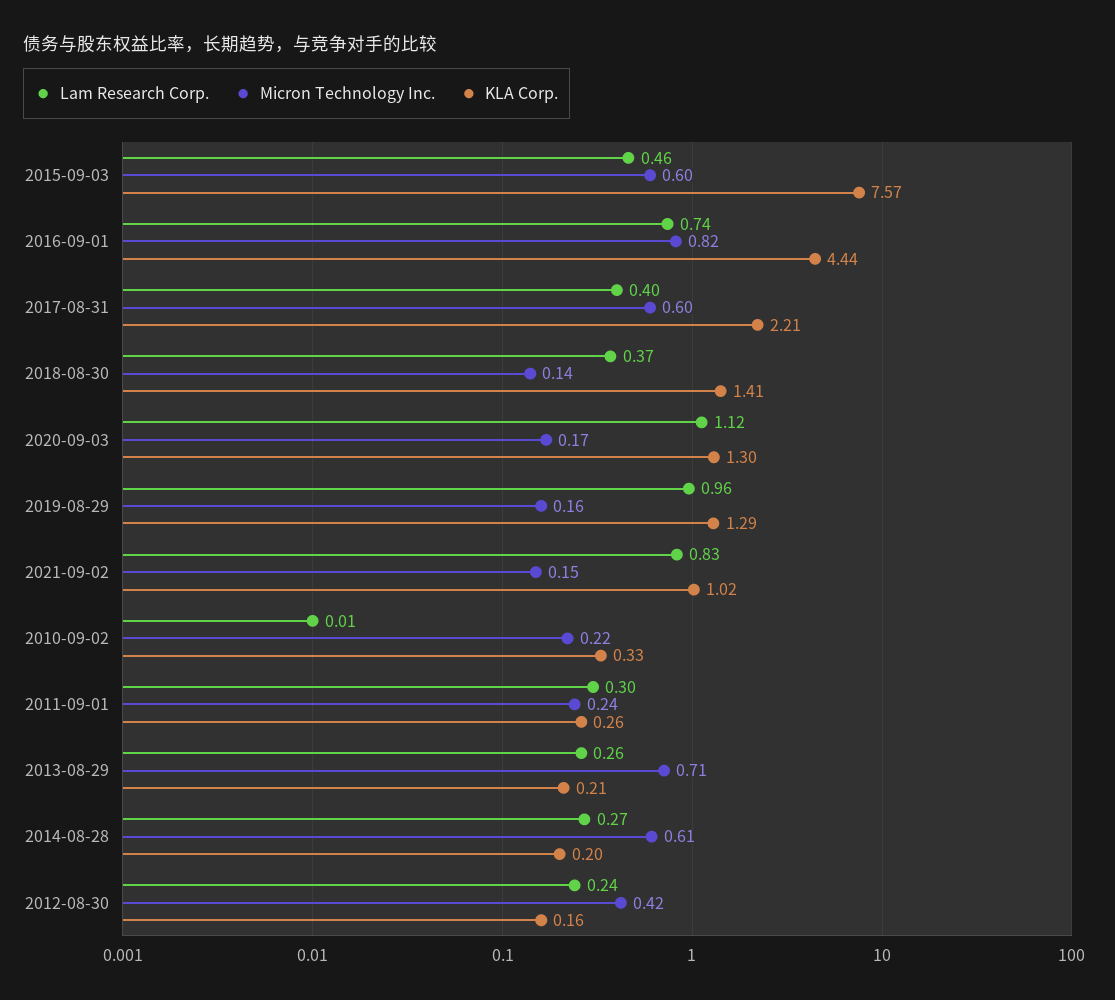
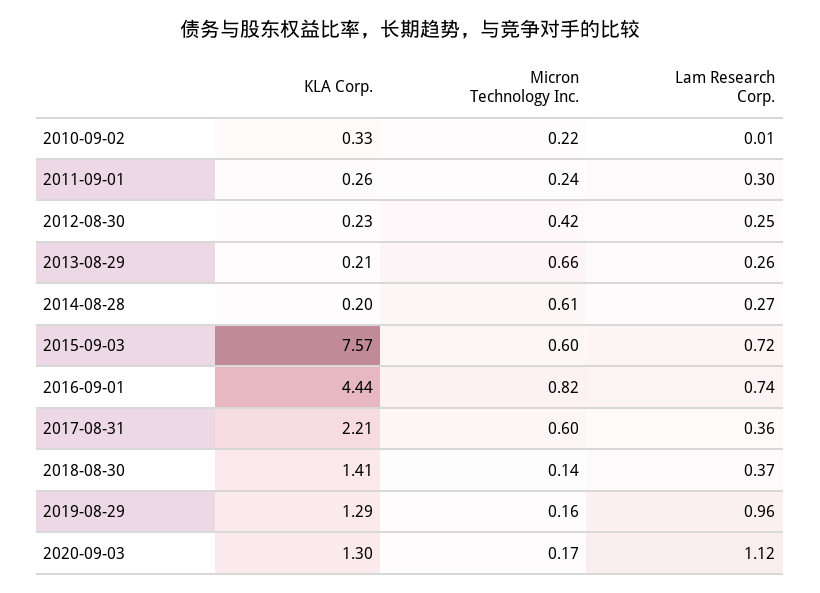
Lam Research Corp., 2015-09-03: 0.46 -> 0.72
Lam Research Corp., 2017-08-31: 0.4 -> 0.36
Lam Research Corp., 2021-09-02: 0.83 -> none
Micron Technology Inc., 2021-09-02: 0.15 -> none
KLA Corp., 2021-09-02: 1.02 -> none
Micron Technology Inc., 2013-08-29: 0.71 -> 0.66
Lam Research Corp., 2012-08-30: 0.24 -> 0.25
KLA Corp., 2012-08-30: 0.16 -> 0.23

